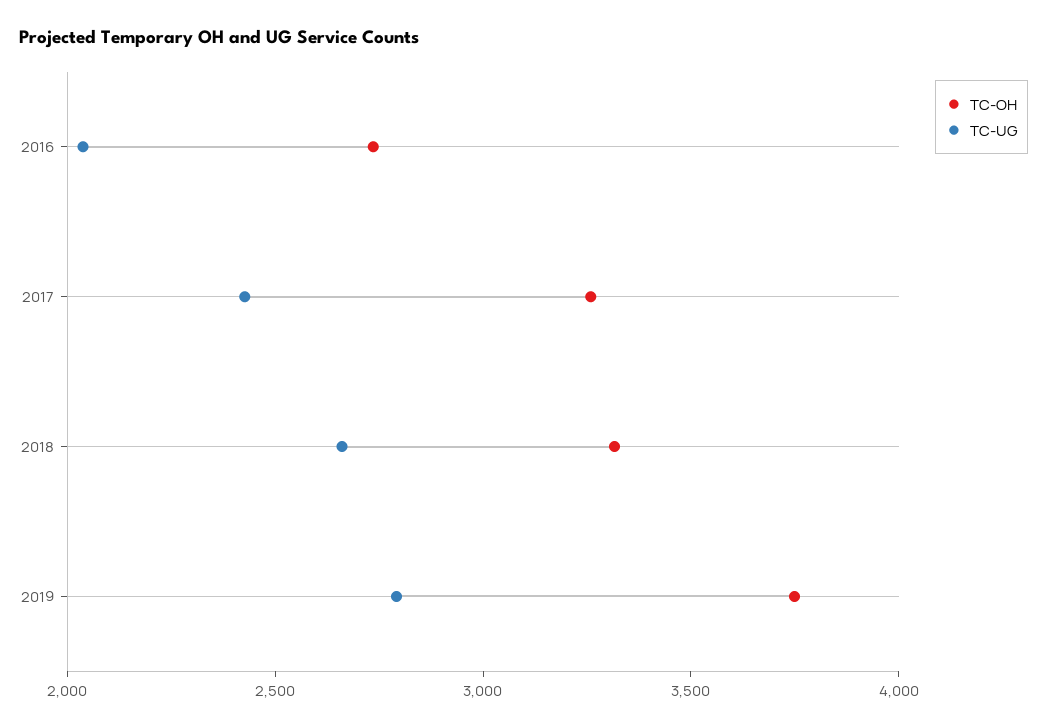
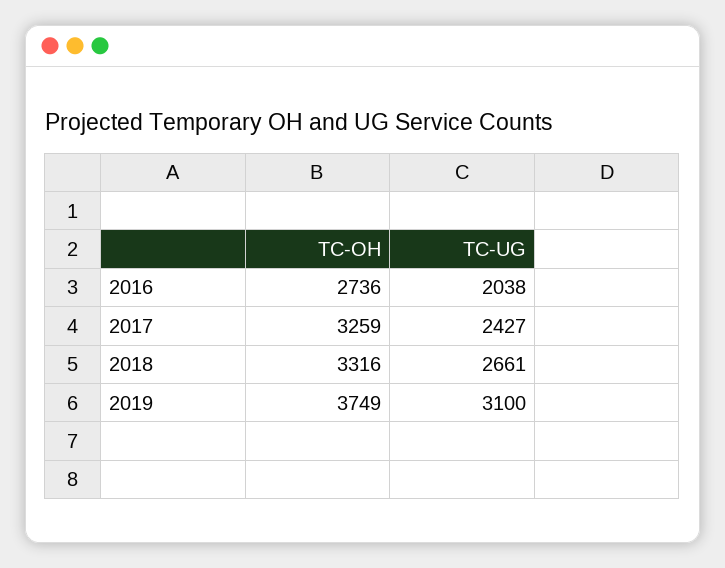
TC-UG, 2019: 2800 -> 3100

